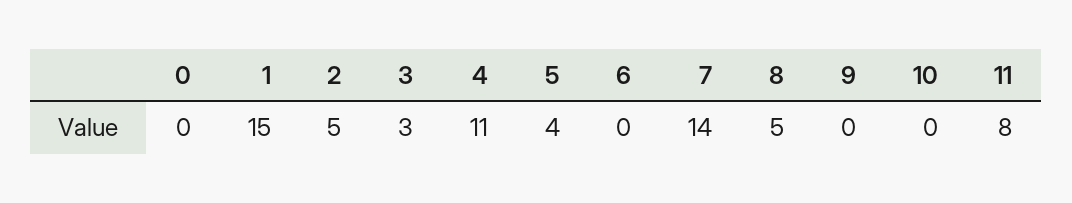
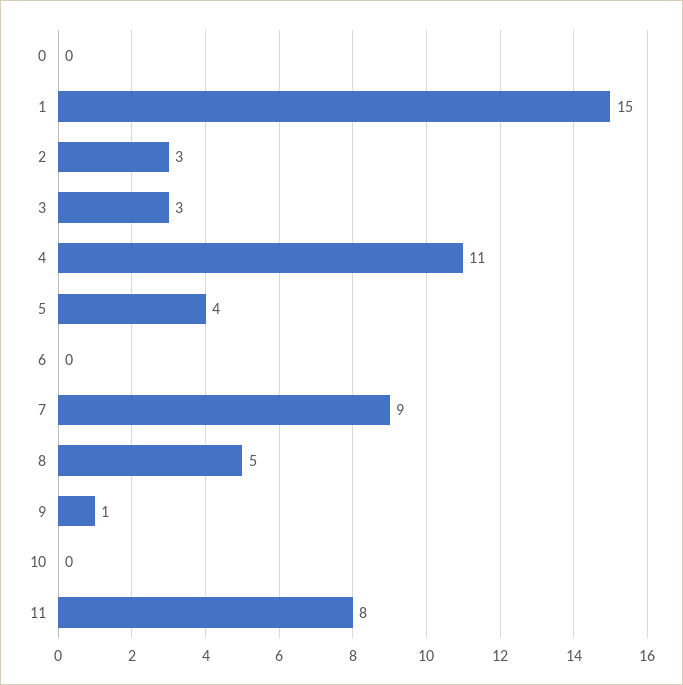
2: 5 -> 3
7: 14 -> 9
9: 0 -> 1

